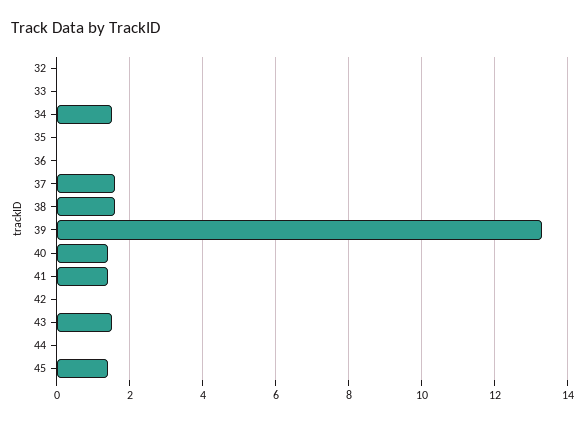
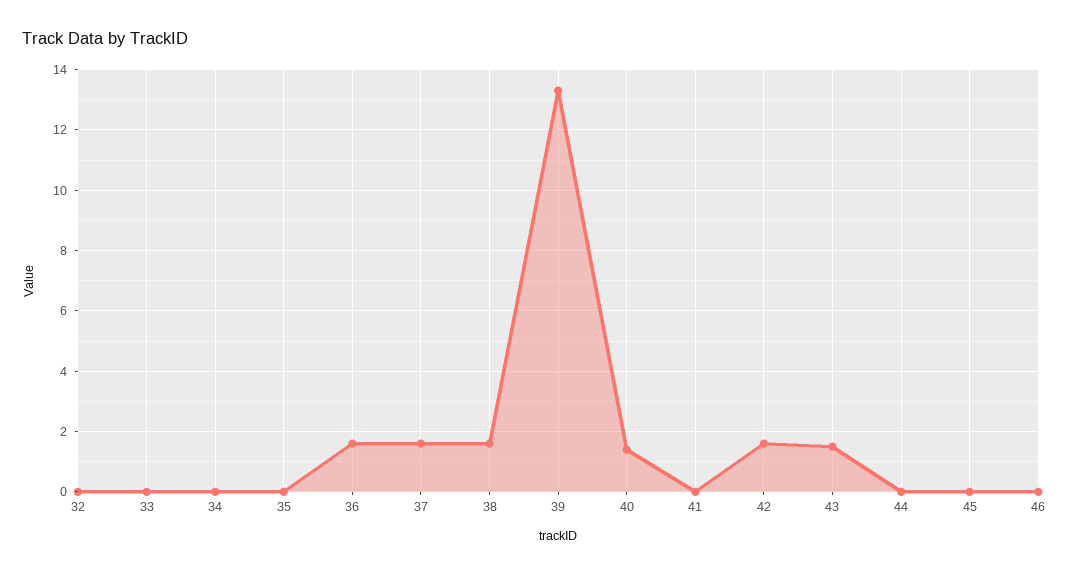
34: 1.5 -> 0
36: 0 -> 1.5
41: 1.5 -> 0
42: 0 -> 1.5
45: 1.5 -> 0
46: none -> 0

